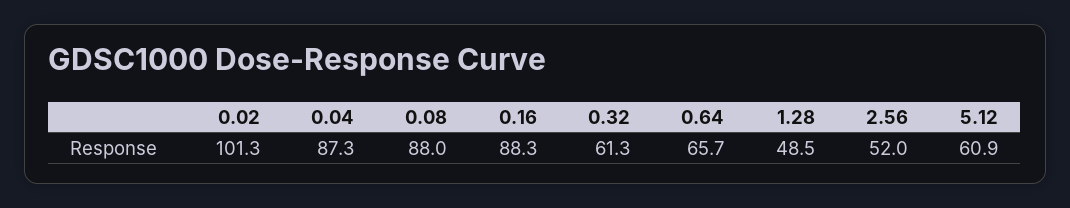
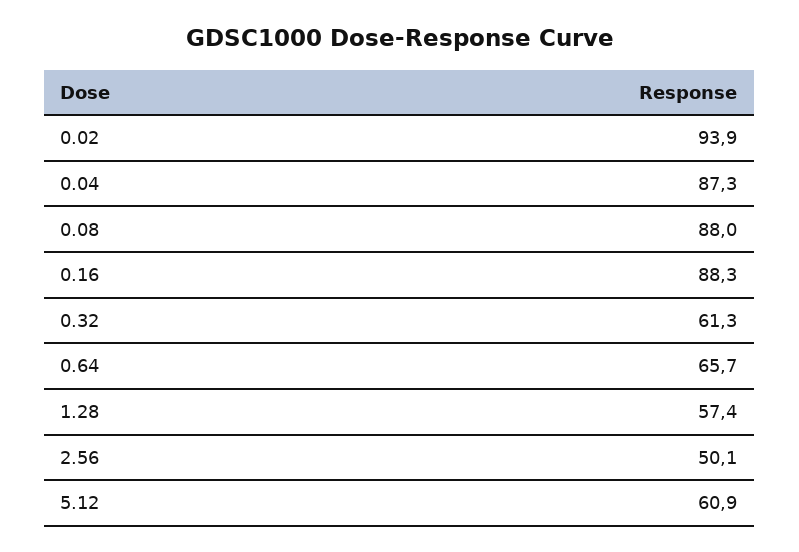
0.02: 101.3 -> 93.9
1.28: 48.5 -> 57.4
2.56: 52 -> 50.1

